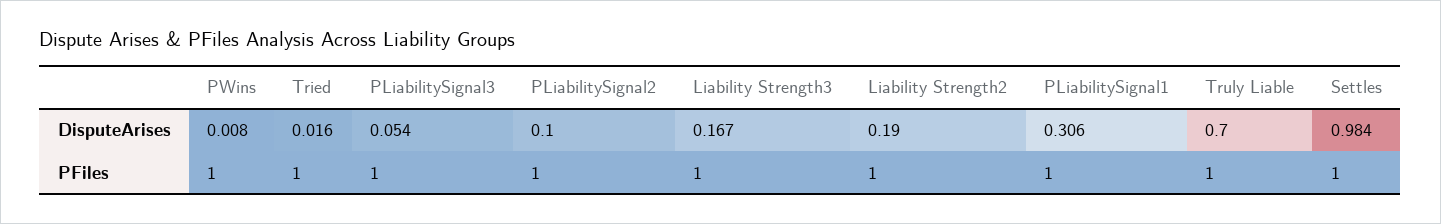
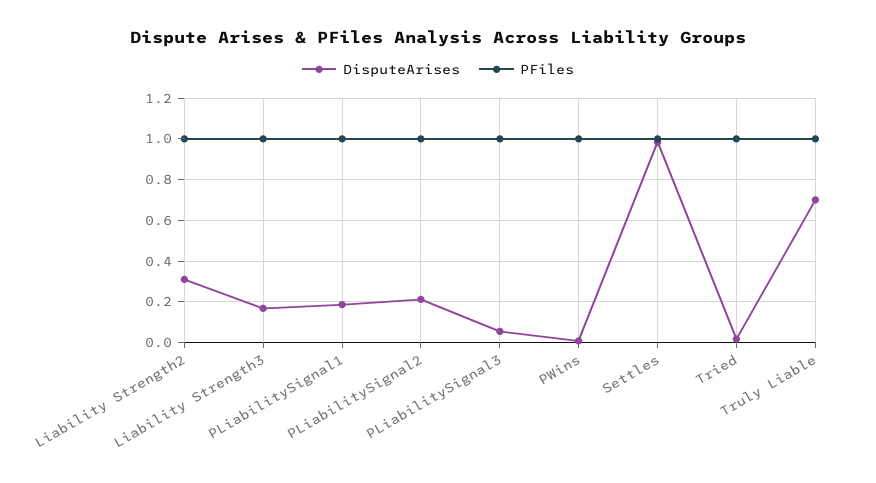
DisputeArises, PLiabilitySignal2: 0.1 -> 0.2
DisputeArises, Liability Strength2: 0.19 -> 0.3
DisputeArises, PLiabilitySignal1: 0.306 -> 0.2

